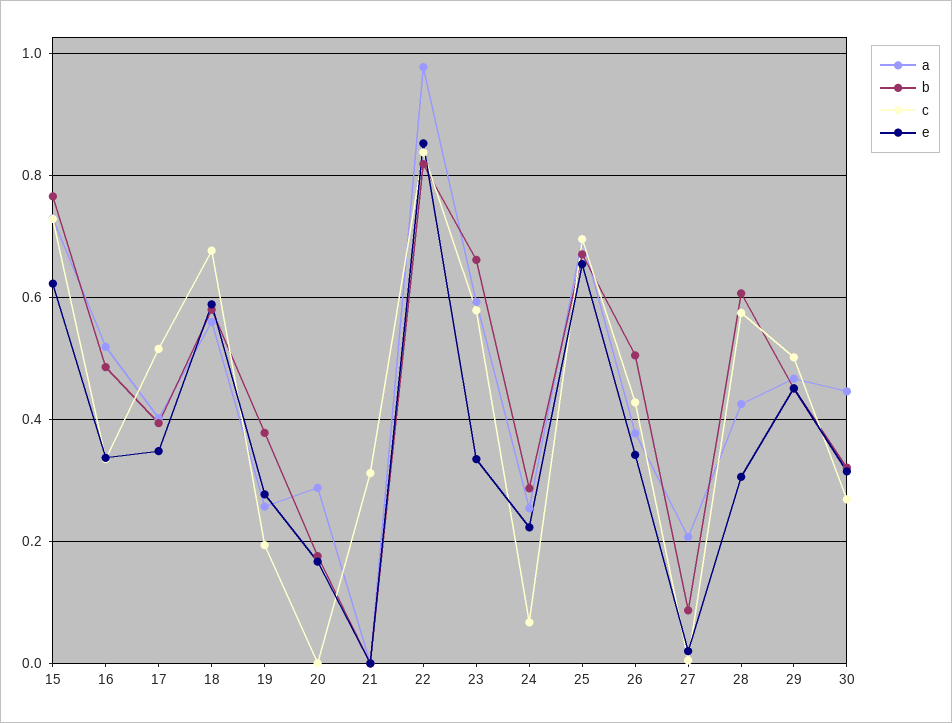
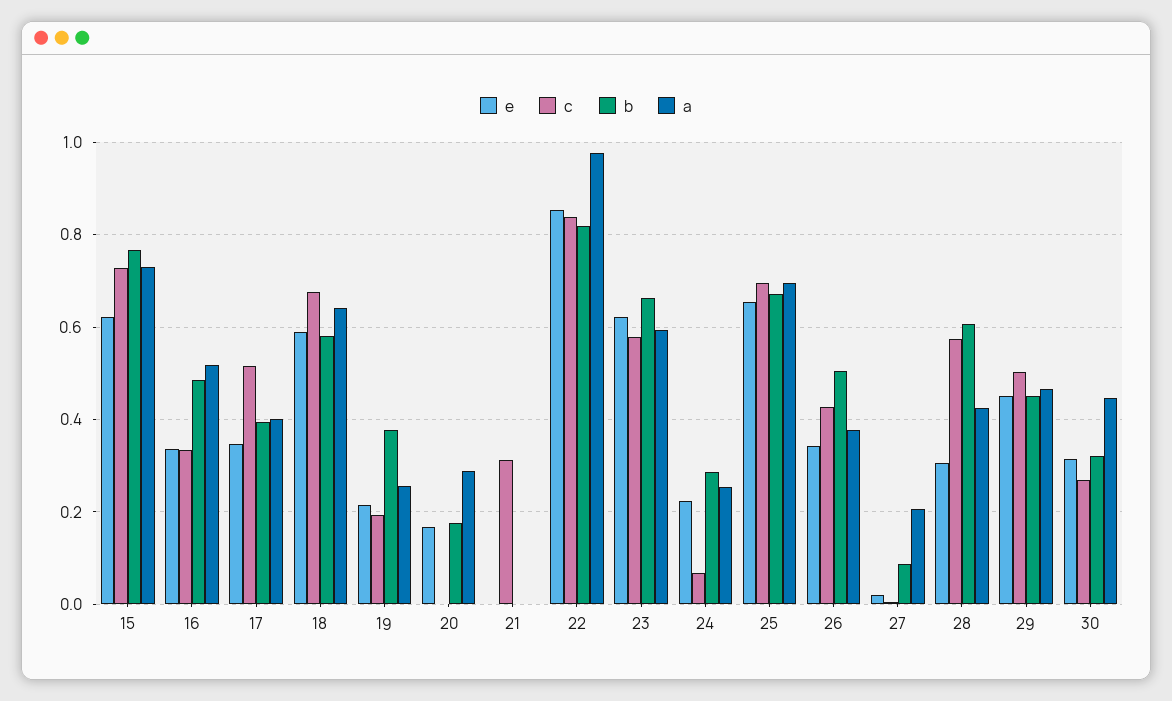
a, 18: 0.56 -> 0.64
e, 19: 0.28 -> 0.22
e, 23: 0.34 -> 0.62

